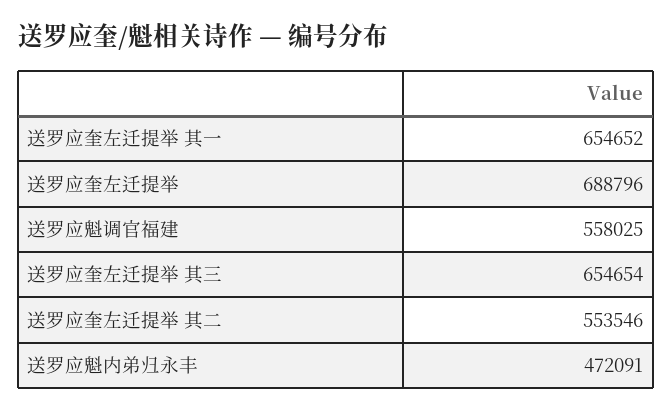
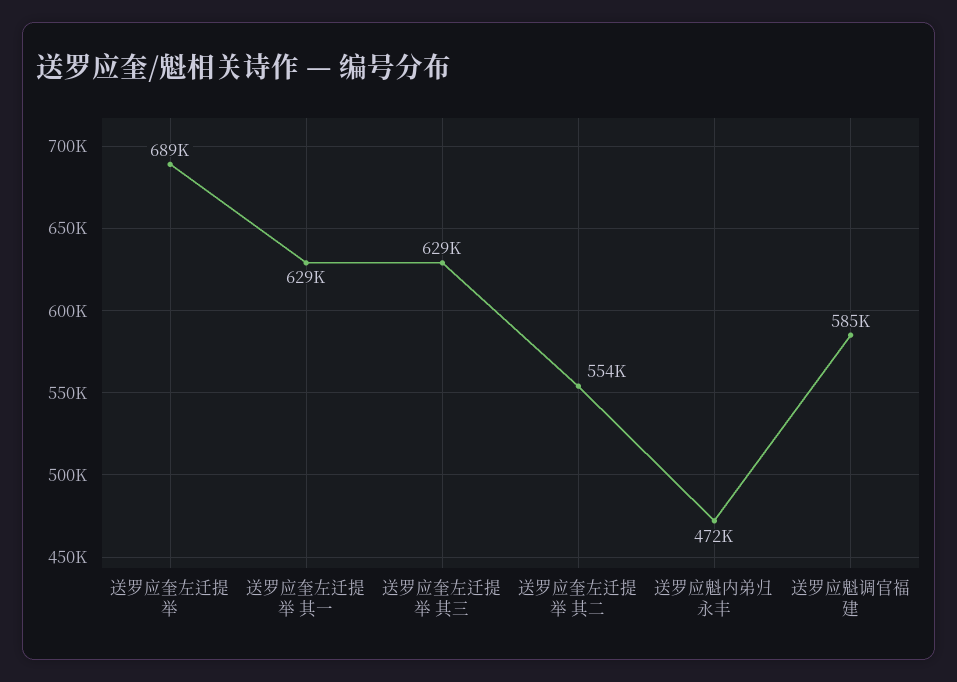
送罗应奎左迁提举 其一: 654652 -> 629000
送罗应魁调官福建: 558025 -> 585000
送罗应奎左迁提举 其三: 654654 -> 629000

